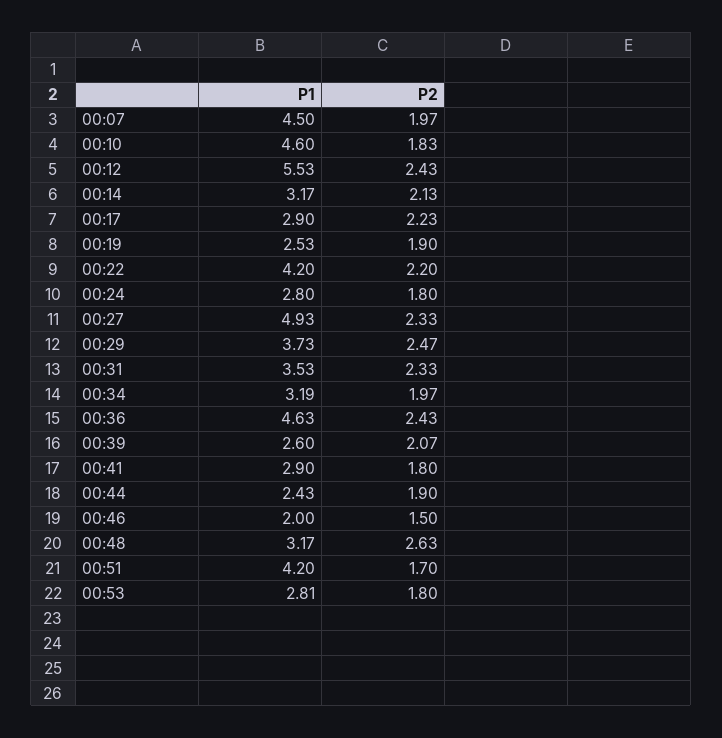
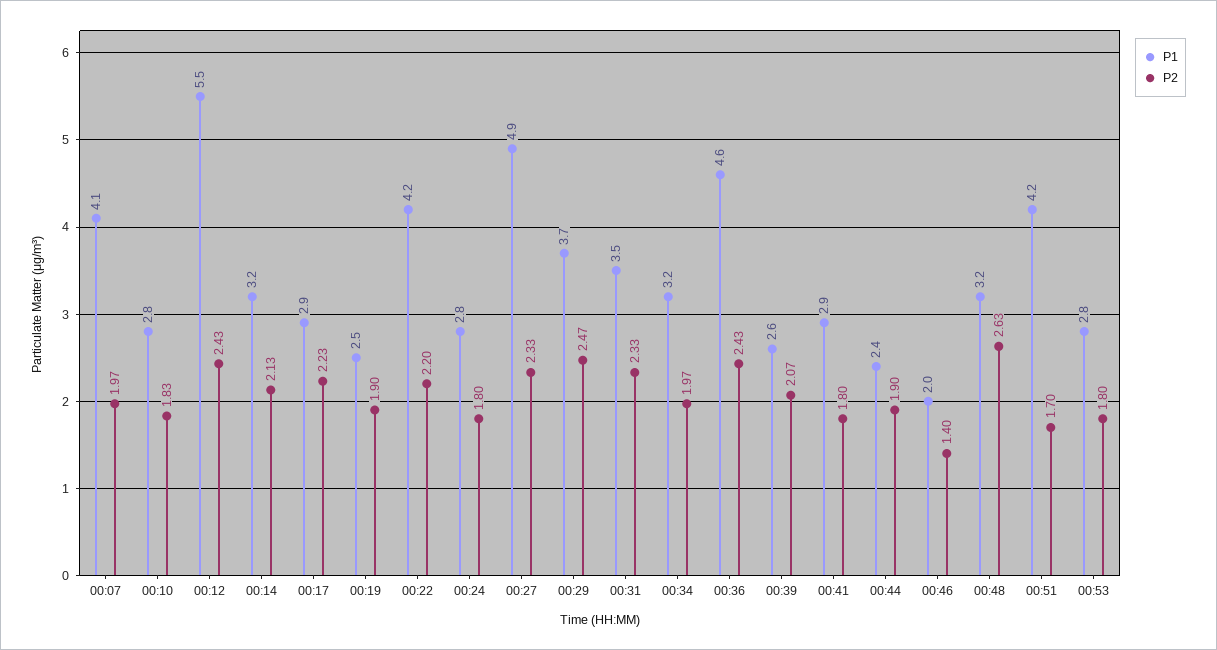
P1, 00:07: 4.5 -> 4.1
P1, 00:10: 4.6 -> 2.8
P2, 00:46: 1.5 -> 1.4

